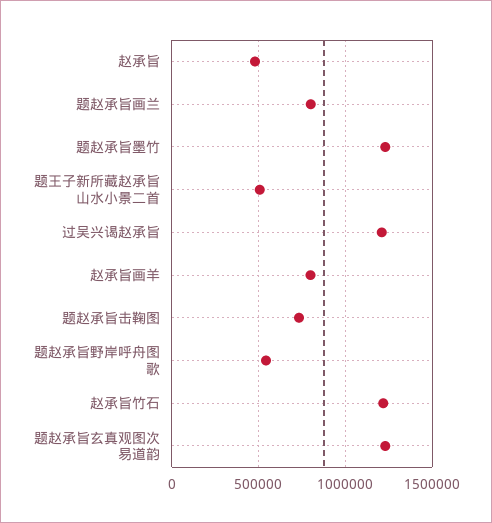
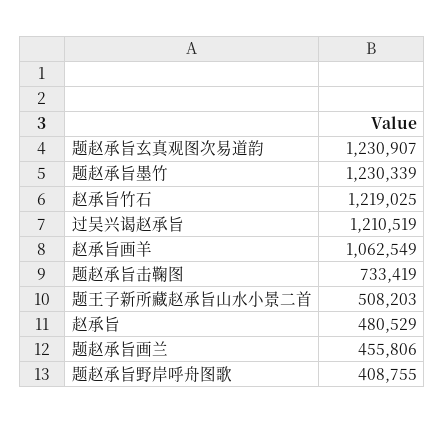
题赵承旨画兰: 800000 -> 455806
赵承旨画羊: 800000 -> 1062549
题赵承旨野岸呼舟图歌: 550000 -> 408755

